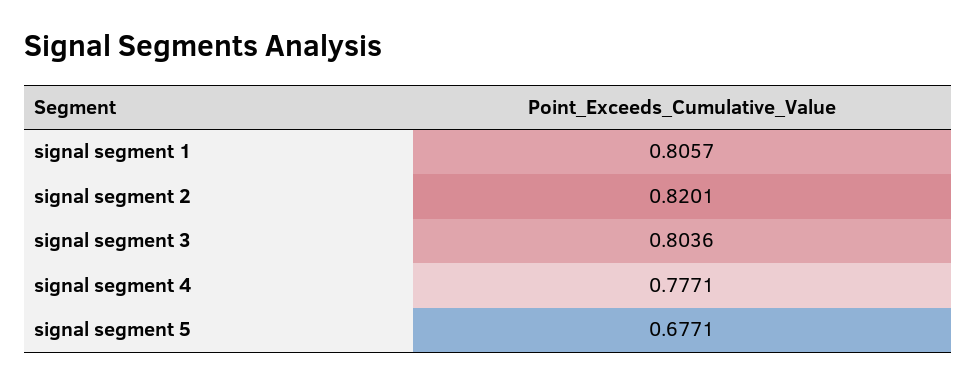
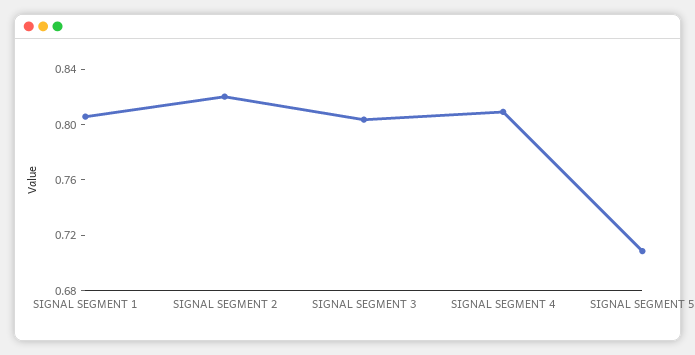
signal segment 4: 0.7771 -> 0.81
signal segment 5: 0.6771 -> 0.71

